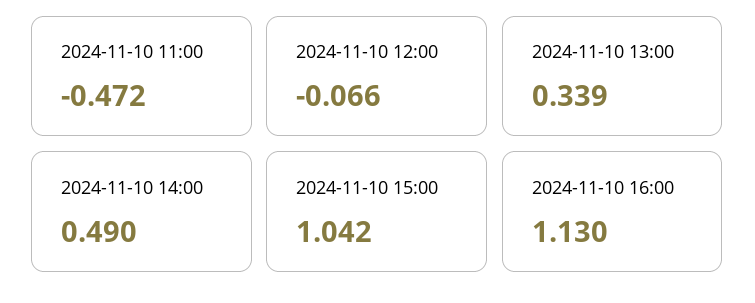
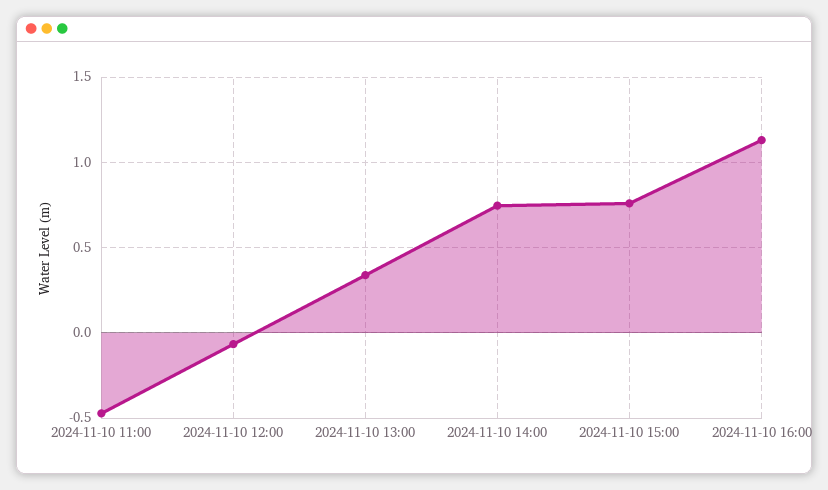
2024-11-10 14:00: 0.49 -> 0.75
2024-11-10 15:00: 1.042 -> 0.75

